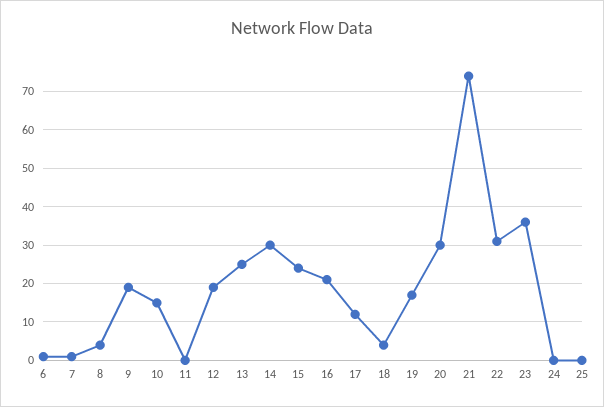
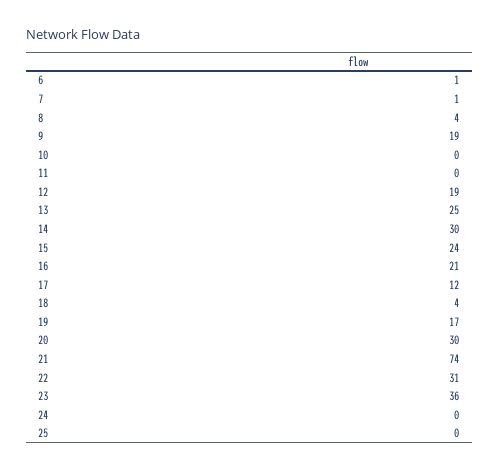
10: 15 -> 0

